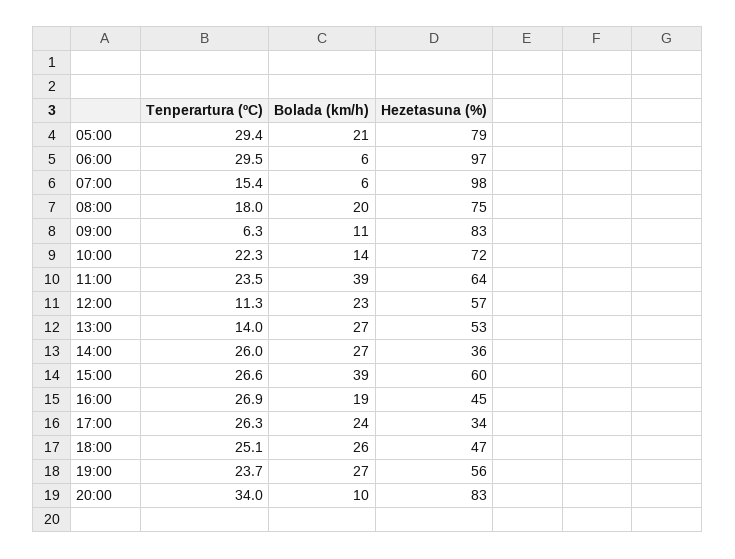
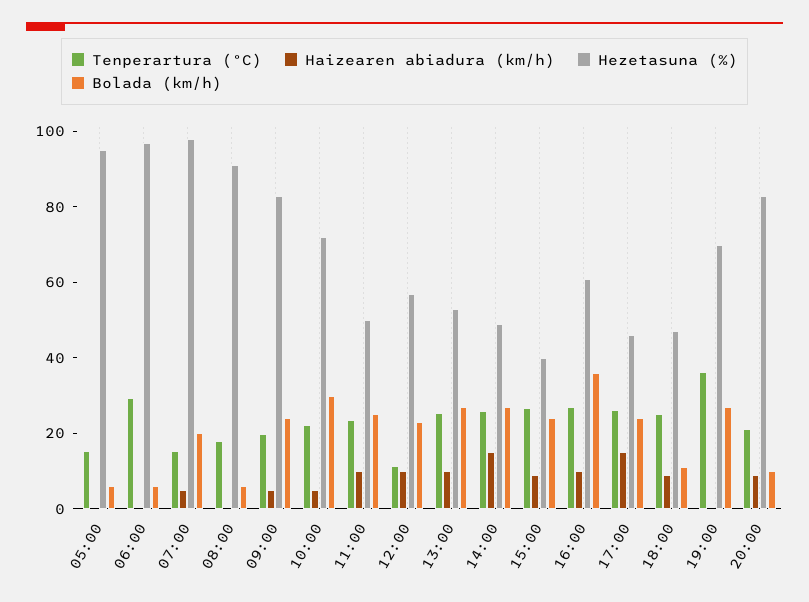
Tenperartura (ºC), 05:00: 29.4 -> 15
Bolada (km/h), 05:00: 21 -> 5
Hezetasuna (%), 05:00: 79 -> 95
Bolada (km/h), 07:00: 6 -> 20
Bolada (km/h), 08:00: 20 -> 5
Hezetasuna (%), 08:00: 75 -> 90
Tenperartura (ºC), 09:00: 6.3 -> 20
Bolada (km/h), 09:00: 11 -> 25
Bolada (km/h), 10:00: 14 -> 30
Bolada (km/h), 11:00: 39 -> 25
Hezetasuna (%), 11:00: 64 -> 50
Tenperartura (ºC), 13:00: 14 -> 25
Hezetasuna (%), 14:00: 36 -> 50
Bolada (km/h), 15:00: 39 -> 25
Hezetasuna (%), 15:00: 60 -> 40
Bolada (km/h), 16:00: 19 -> 35
Hezetasuna (%), 16:00: 45 -> 60
Hezetasuna (%), 17:00: 34 -> 45
Bolada (km/h), 18:00: 26 -> 10
Tenperartura (ºC), 19:00: 23.7 -> 35
Hezetasuna (%), 19:00: 56 -> 70
Tenperartura (ºC), 20:00: 34 -> 20
Haizearen abiadura (km/h), 05:00: none -> 0
Haizearen abiadura (km/h), 06:00: none -> 0
Haizearen abiadura (km/h), 07:00: none -> 5
Haizearen abiadura (km/h), 08:00: none -> 0
Haizearen abiadura (km/h), 09:00: none -> 5
Haizearen abiadura (km/h), 10:00: none -> 5
Haizearen abiadura (km/h), 11:00: none -> 10
Haizearen abiadura (km/h), 12:00: none -> 10
Haizearen abiadura (km/h), 13:00: none -> 10
Haizearen abiadura (km/h), 14:00: none -> 15
Haizearen abiadura (km/h), 15:00: none -> 10
Haizearen abiadura (km/h), 16:00: none -> 10
Haizearen abiadura (km/h), 17:00: none -> 15
Haizearen abiadura (km/h), 18:00: none -> 10
Haizearen abiadura (km/h), 19:00: none -> 0
Haizearen abiadura (km/h), 20:00: none -> 10

